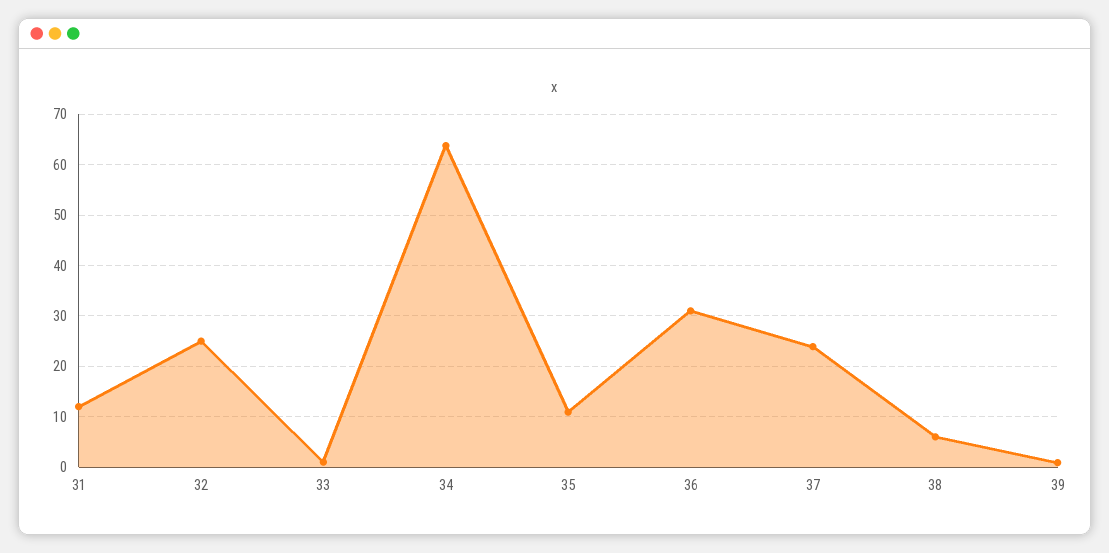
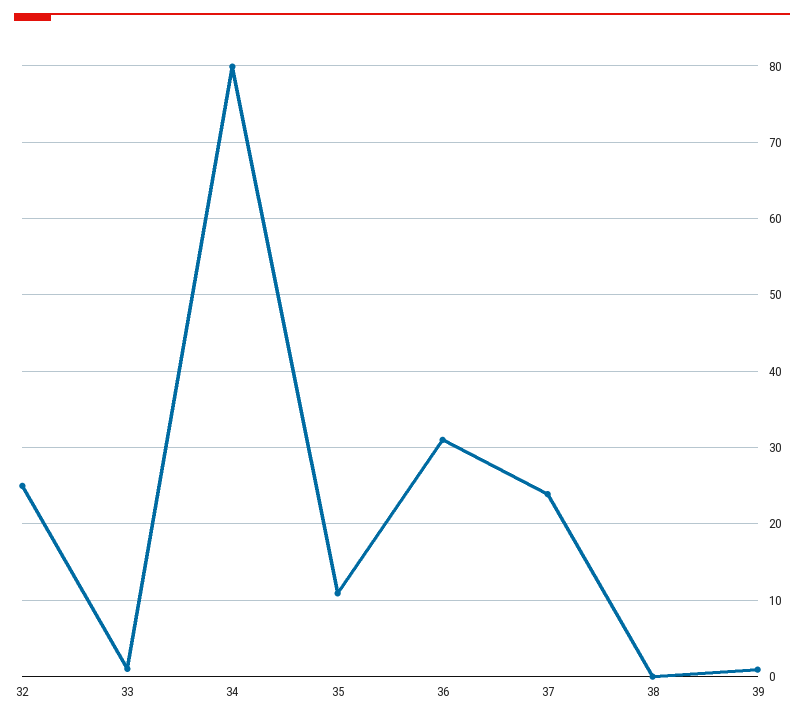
31: 12 -> none
34: 64 -> 80
38: 6 -> 0

